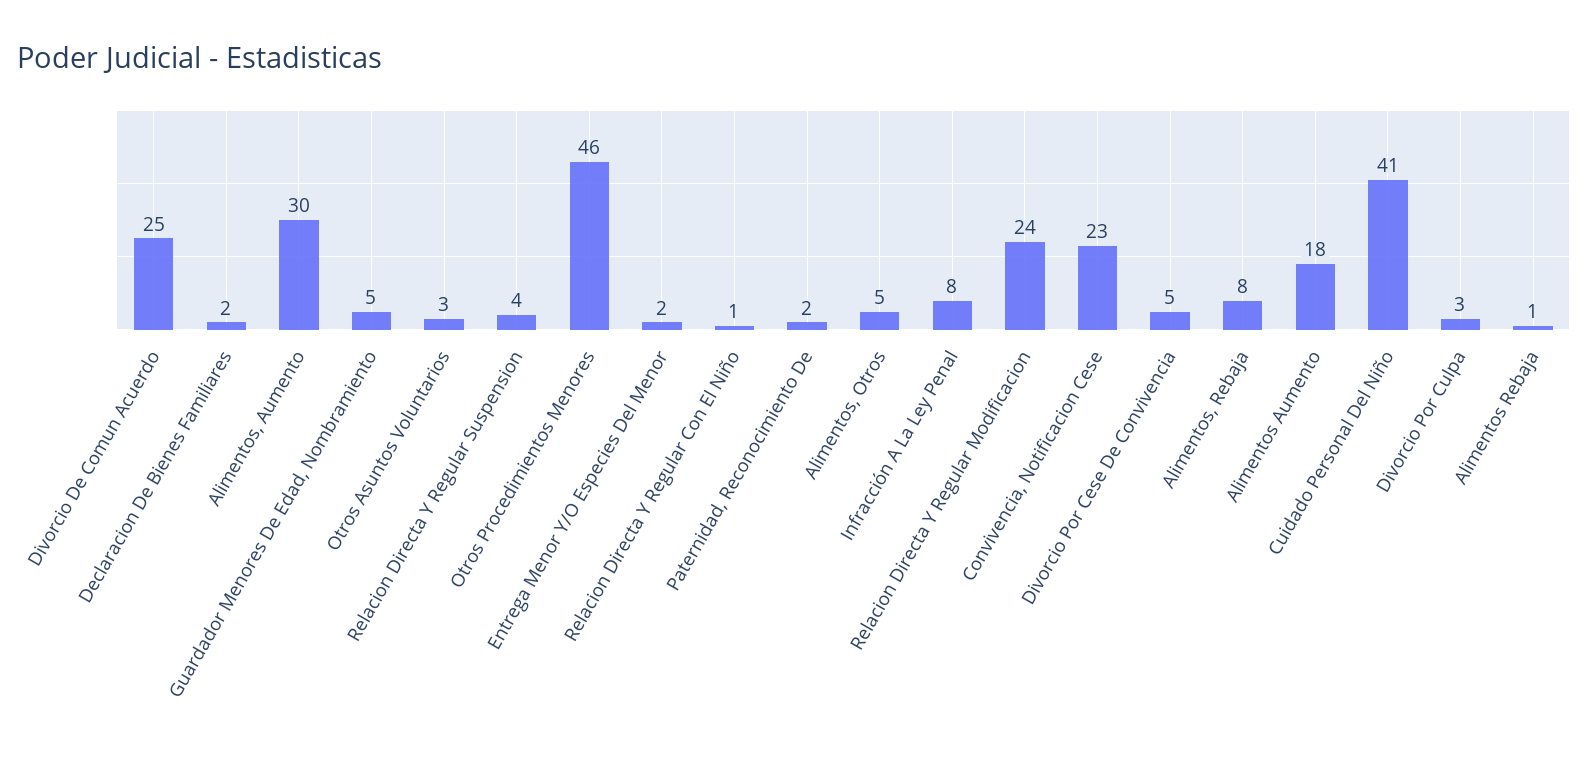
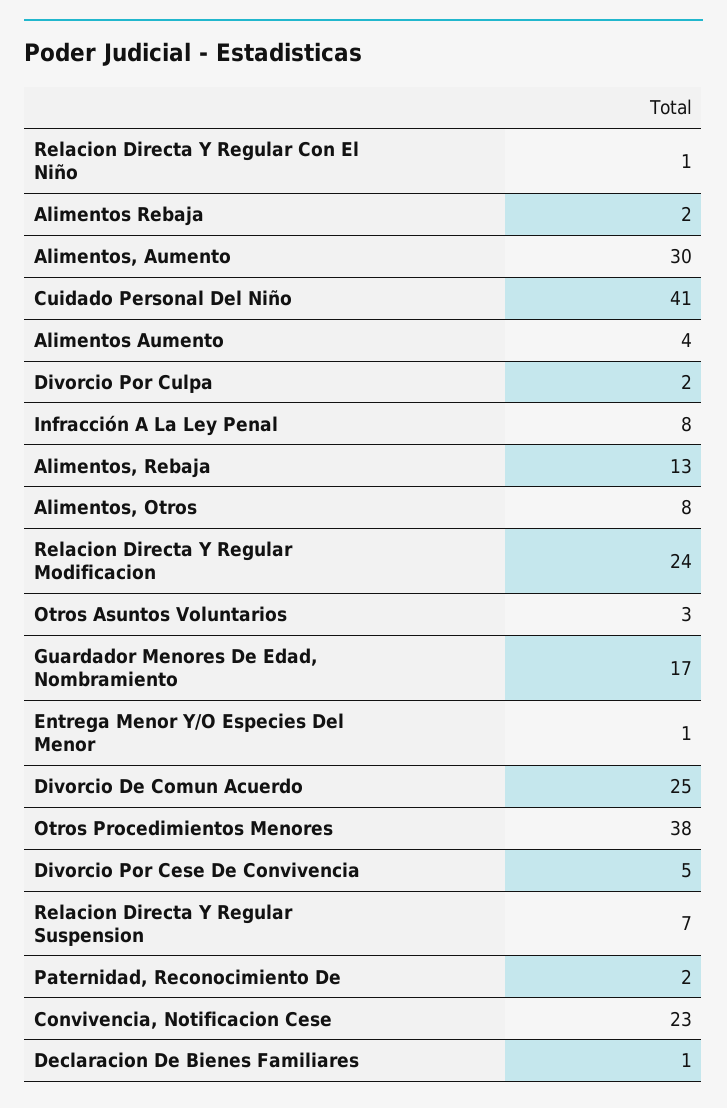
Declaracion De Bienes Familiares: 2 -> 1
Guardador Menores De Edad, Nombramiento: 5 -> 17
Relacion Directa Y Regular Suspension: 4 -> 7
Otros Procedimientos Menores: 46 -> 38
Entrega Menor Y/O Especies Del Menor: 2 -> 1
Alimentos, Otros: 5 -> 8
Alimentos, Rebaja: 8 -> 13
Alimentos Aumento: 18 -> 4
Divorcio Por Culpa: 3 -> 2
Alimentos Rebaja: 1 -> 2

